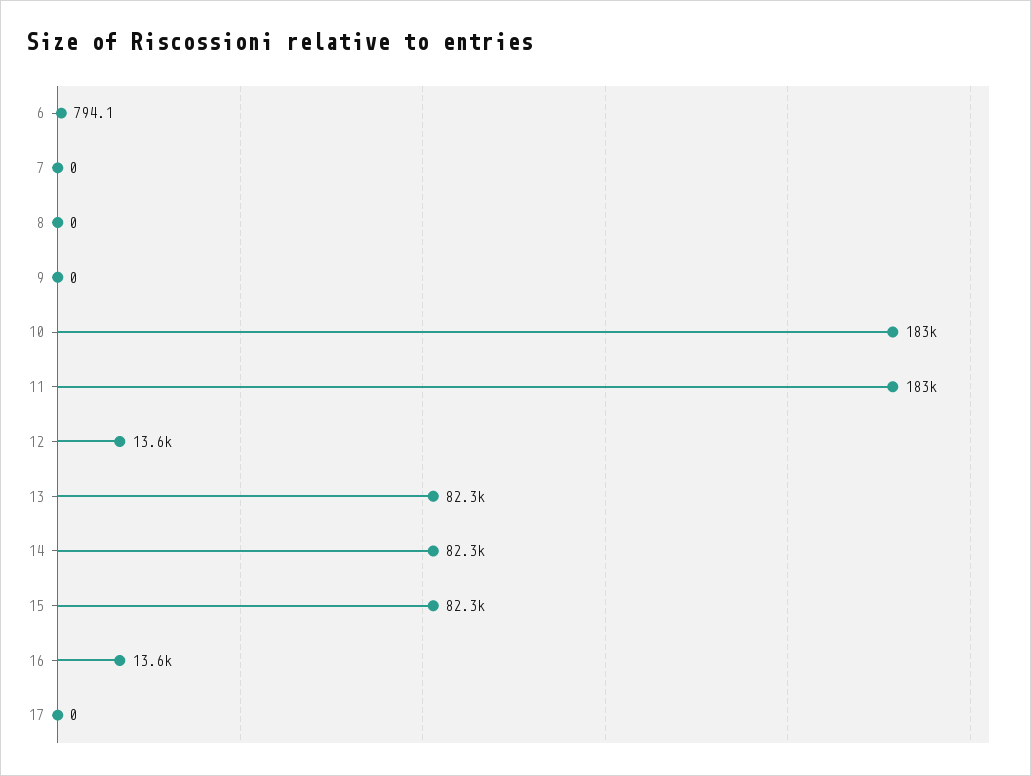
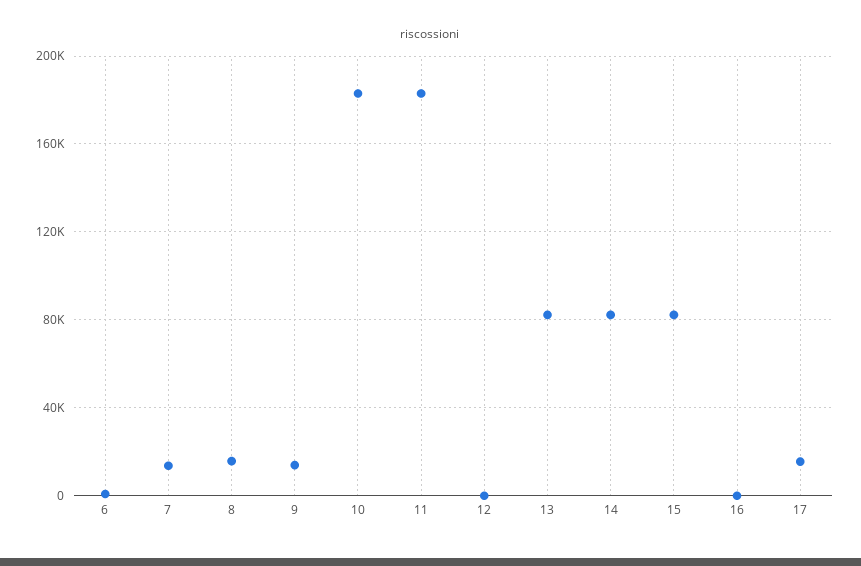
7: 0 -> 15000
8: 0 -> 15000
9: 0 -> 15000
12: 13600 -> 0
16: 13600 -> 0
17: 0 -> 15000

